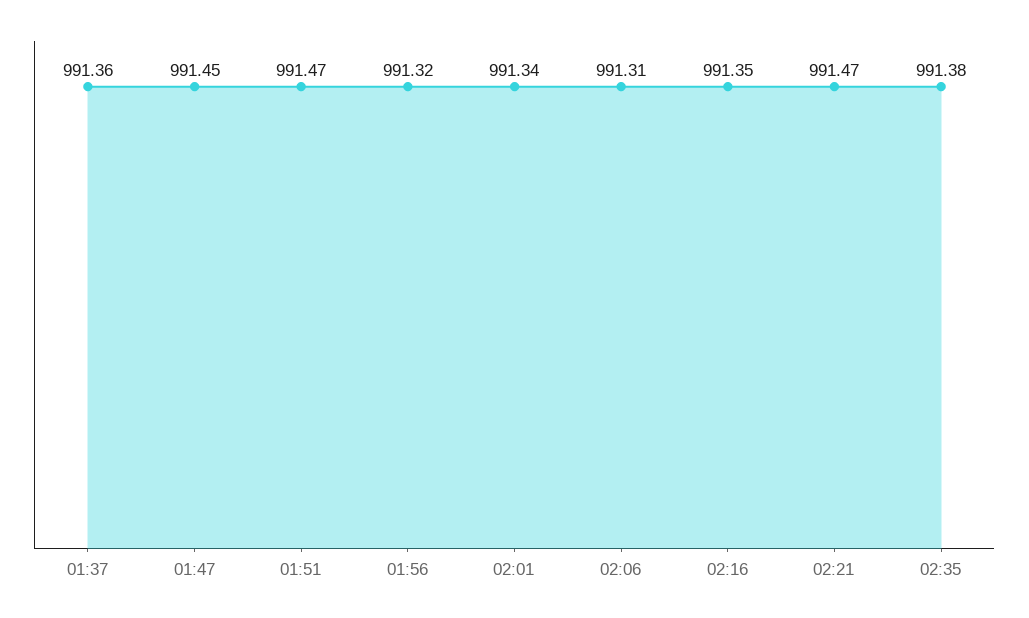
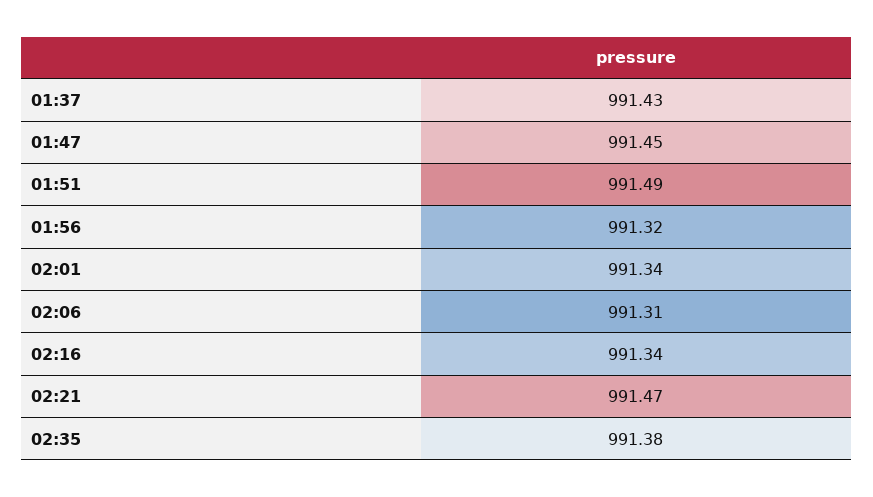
01:37: 991.36 -> 991.43
01:51: 991.47 -> 991.49
02:16: 991.35 -> 991.34

